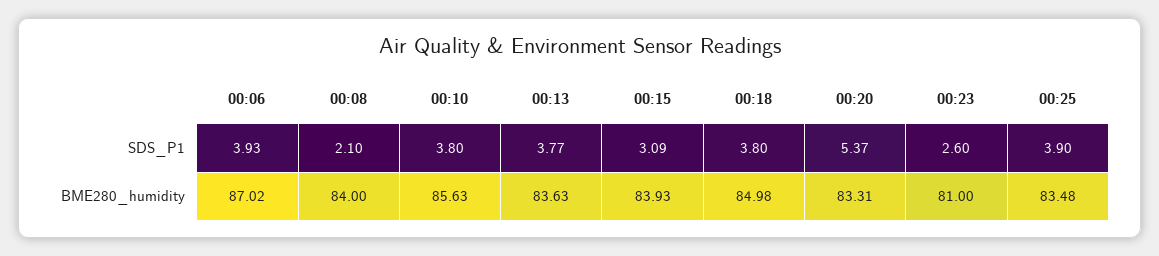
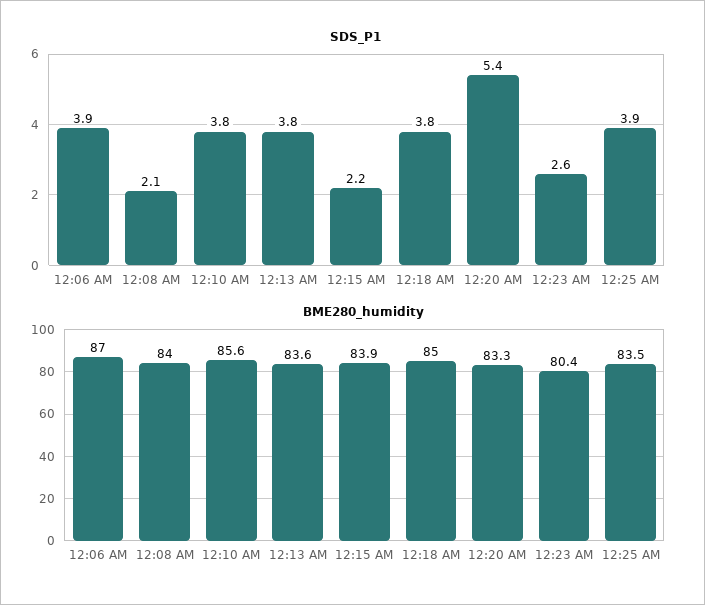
SDS_P1, 00:15: 3.09 -> 2.2
BME280_humidity, 00:23: 81 -> 80.4

